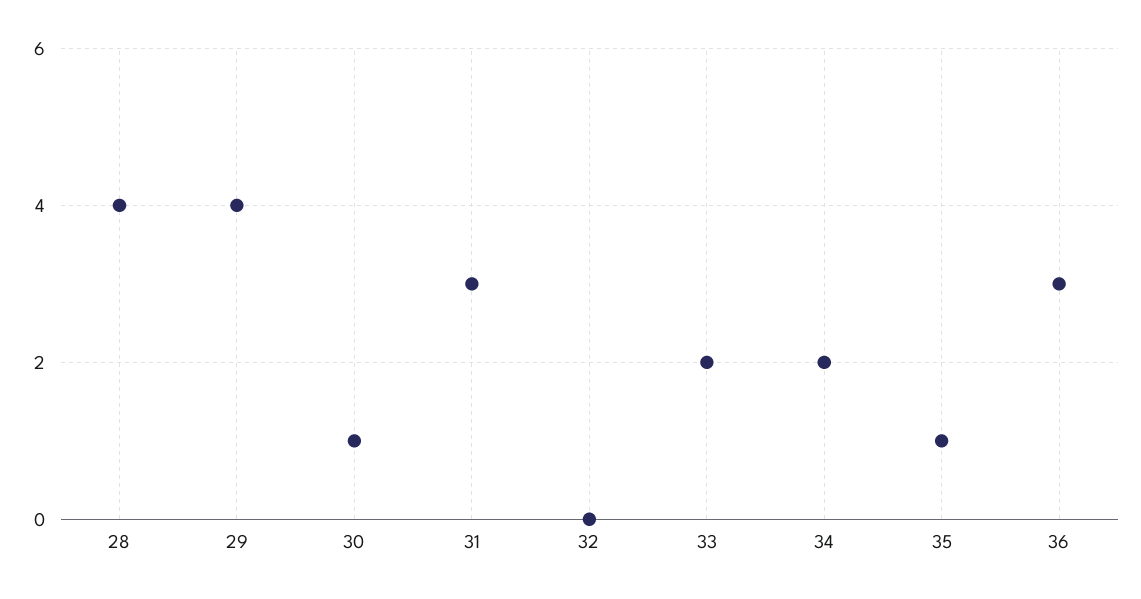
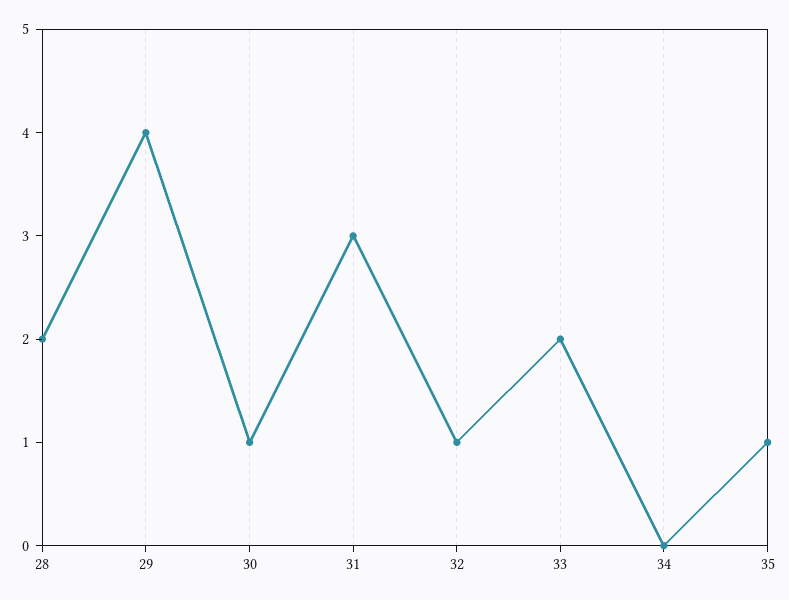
28: 4 -> 2
32: 0 -> 1
34: 2 -> 0
36: 3 -> none

